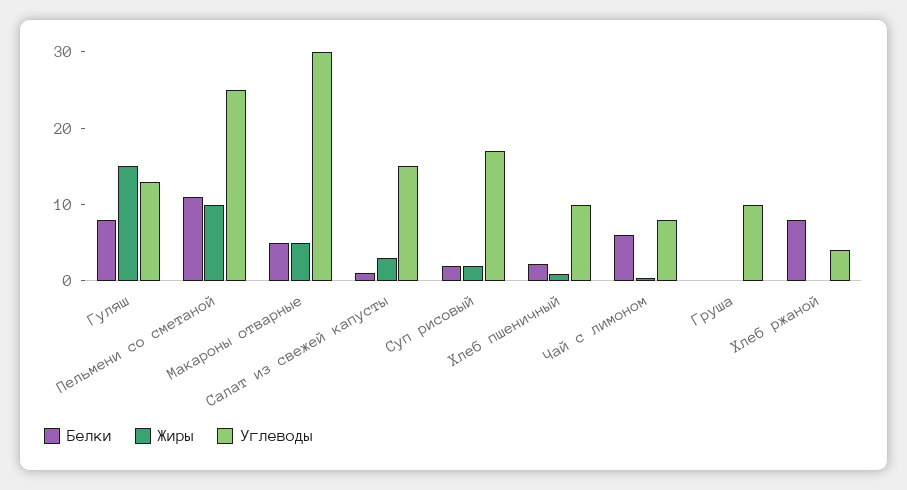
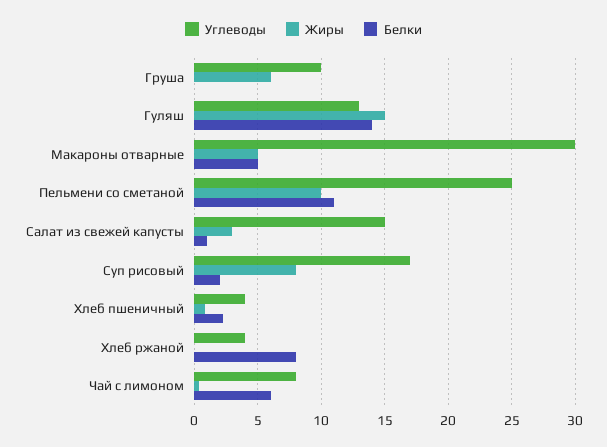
Белки, Гуляш: 8 -> 14
Жиры, Суп рисовый: 2 -> 8
Углеводы, Хлеб пшеничный: 10 -> 4
Жиры, Груша: 0 -> 6

